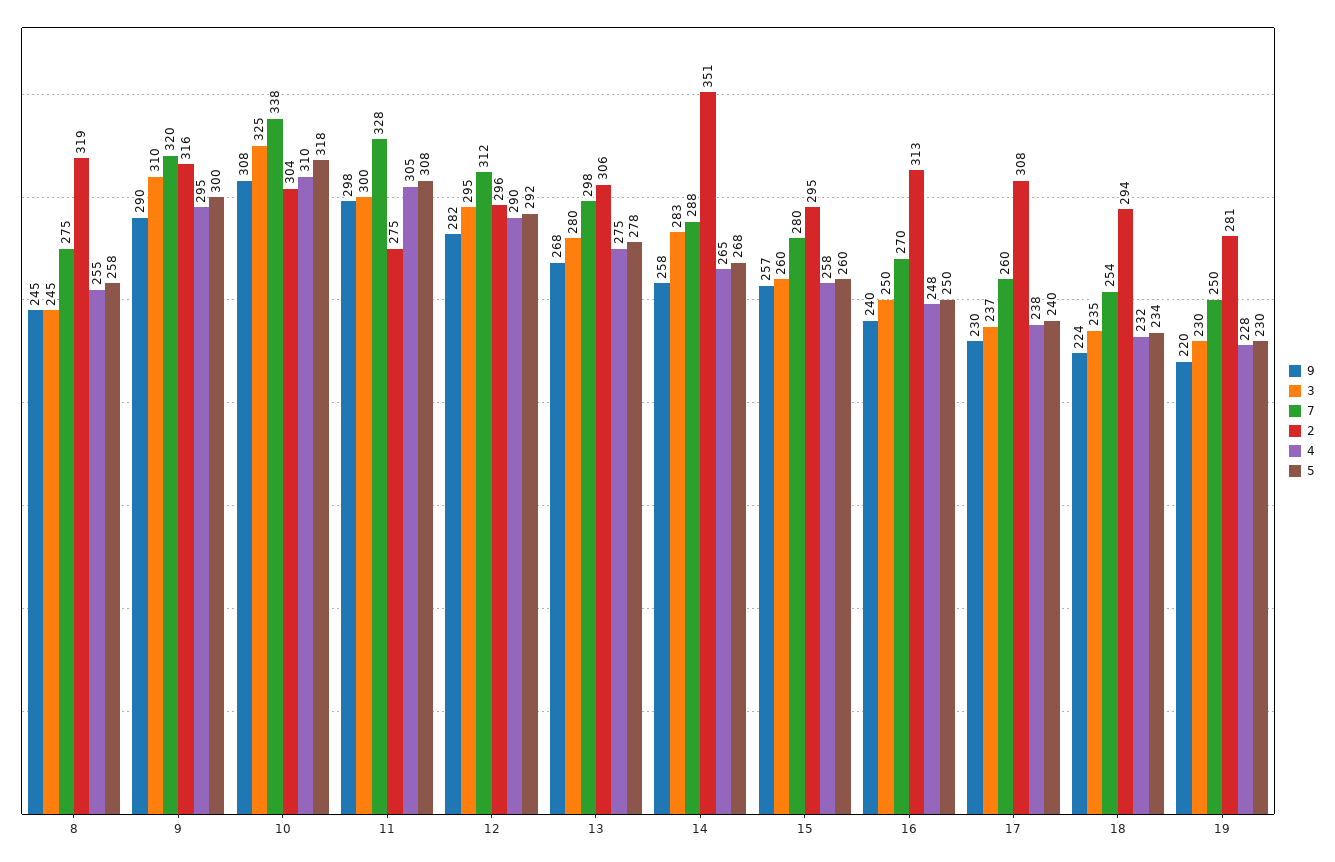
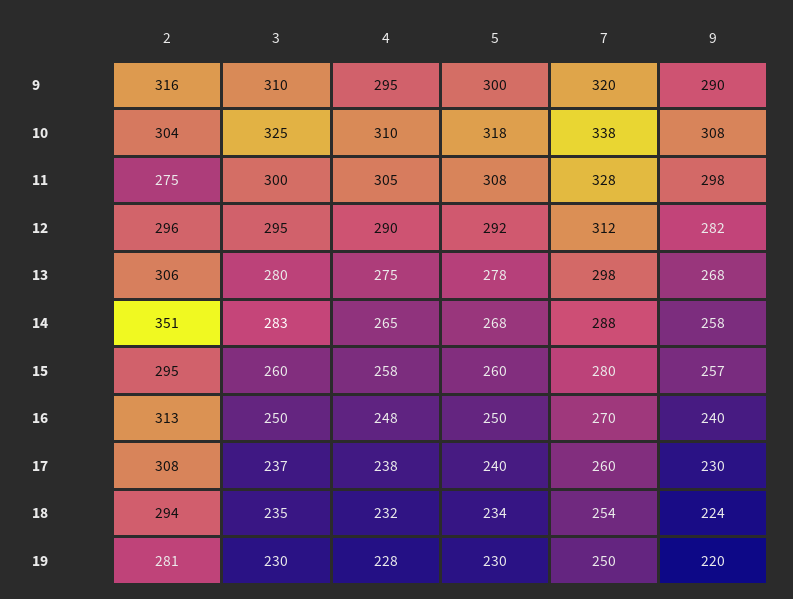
9, 8: 245 -> none
3, 8: 245 -> none
7, 8: 275 -> none
2, 8: 319 -> none
4, 8: 255 -> none
5, 8: 258 -> none

